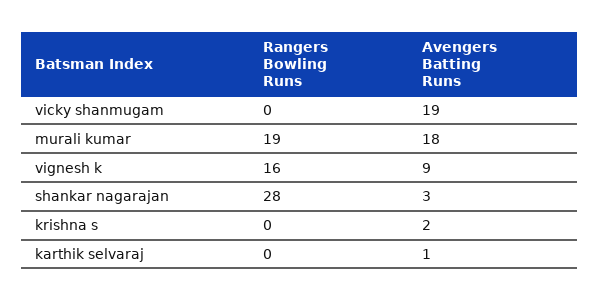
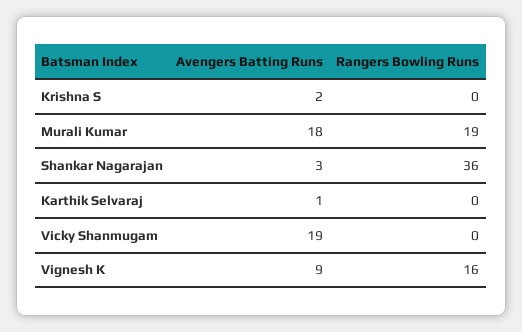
Rangers Bowling Runs, shankar nagarajan: 28 -> 36

